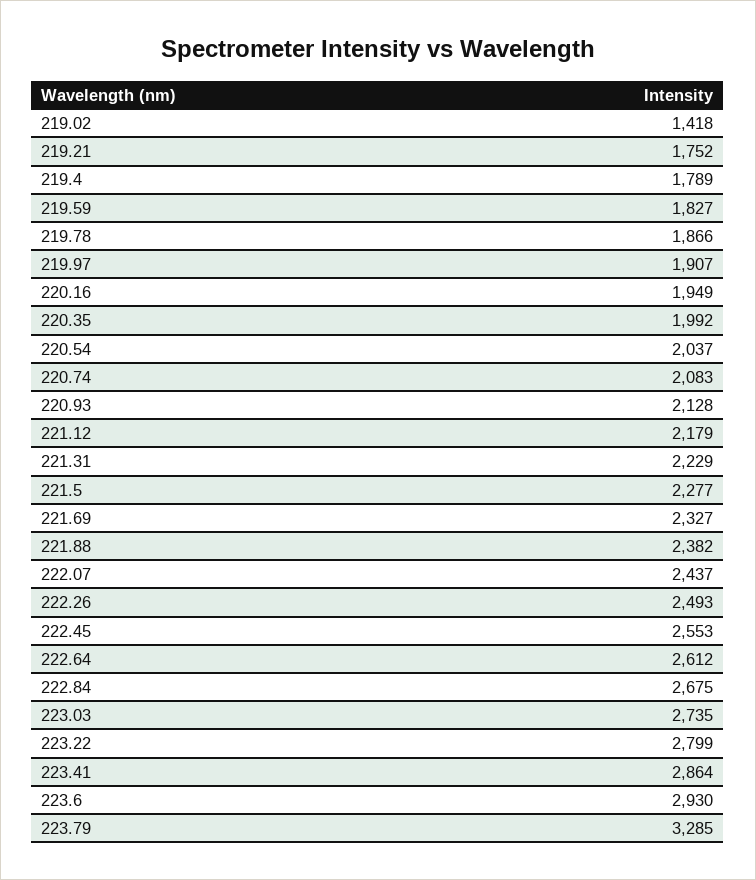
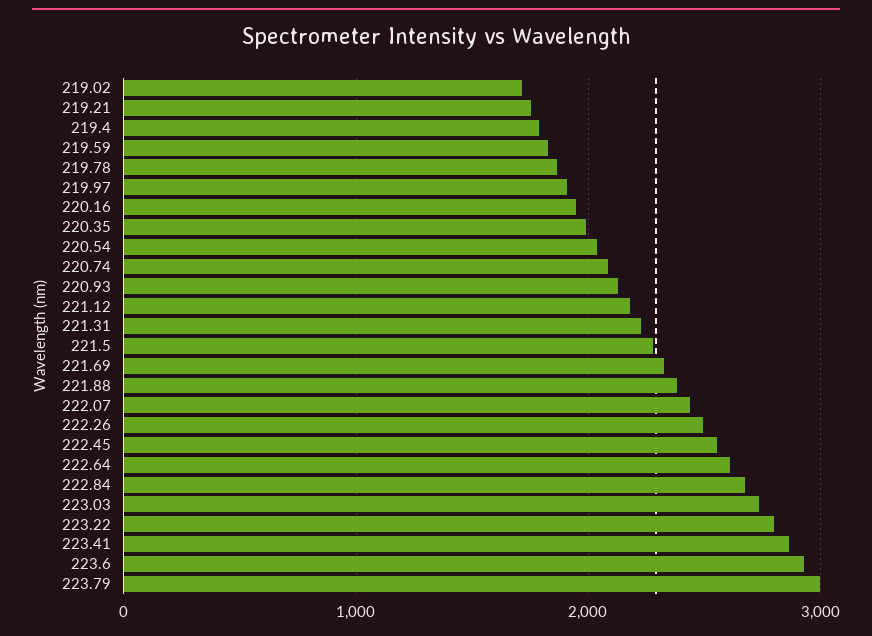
219.02: 1418 -> 1700
223.79: 3285 -> 3000

